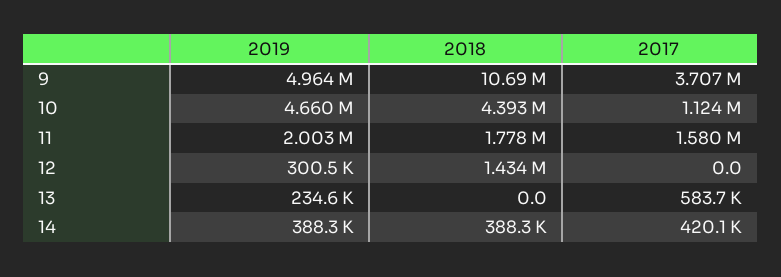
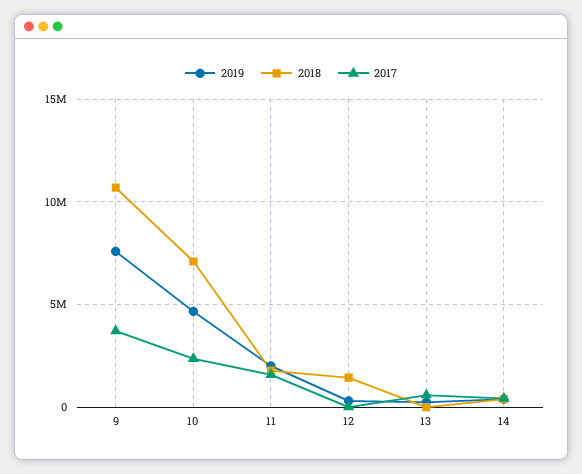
2019, 9: 4964000 -> 7500000
2018, 10: 4393000 -> 7000000
2017, 10: 1124000 -> 2500000

